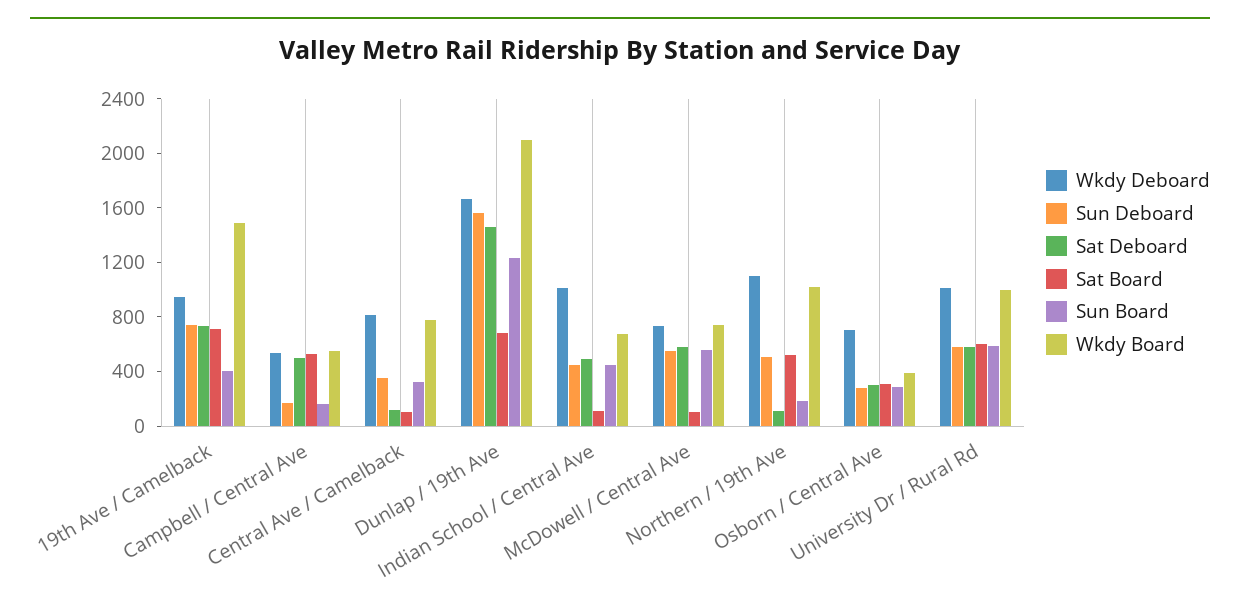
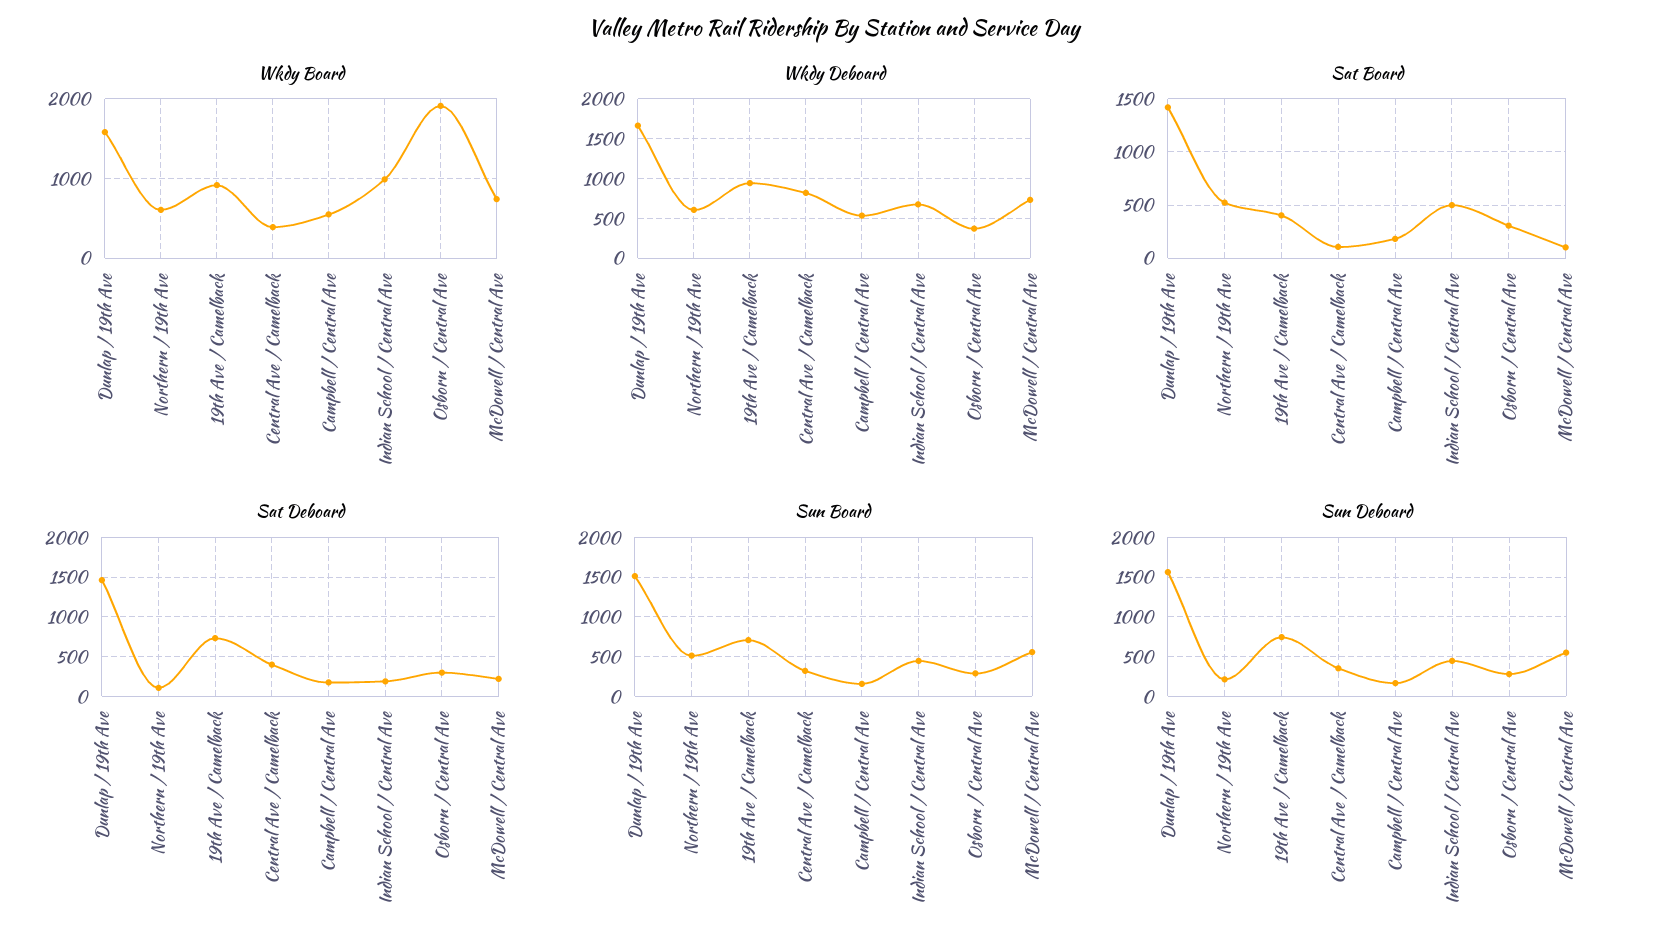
Sat Board, 19th Ave / Camelback: 700 -> 400
Sun Board, 19th Ave / Camelback: 400 -> 700
Wkdy Board, 19th Ave / Camelback: 1500 -> 900
Sat Deboard, Campbell / Central Ave: 500 -> 200
Sat Board, Campbell / Central Ave: 500 -> 200
Sat Deboard, Central Ave / Camelback: 100 -> 400
Wkdy Board, Central Ave / Camelback: 800 -> 400
Sat Board, Dunlap / 19th Ave: 700 -> 1400
Sun Board, Dunlap / 19th Ave: 1200 -> 1500
Wkdy Board, Dunlap / 19th Ave: 2100 -> 1600
Wkdy Deboard, Indian School / Central Ave: 1000 -> 700
Sat Deboard, Indian School / Central Ave: 500 -> 200
Sat Board, Indian School / Central Ave: 100 -> 500
Wkdy Board, Indian School / Central Ave: 700 -> 1000
Sat Deboard, McDowell / Central Ave: 600 -> 200
Wkdy Deboard, Northern / 19th Ave: 1100 -> 600
Sun Deboard, Northern / 19th Ave: 500 -> 200
Sun Board, Northern / 19th Ave: 200 -> 500
Wkdy Board, Northern / 19th Ave: 1000 -> 600
Wkdy Deboard, Osborn / Central Ave: 700 -> 400
Wkdy Board, Osborn / Central Ave: 400 -> 1900
Wkdy Deboard, University Dr / Rural Rd: 1000 -> none
Sun Deboard, University Dr / Rural Rd: 600 -> none
Sat Deboard, University Dr / Rural Rd: 600 -> none
Sat Board, University Dr / Rural Rd: 600 -> none
Sun Board, University Dr / Rural Rd: 600 -> none
Wkdy Board, University Dr / Rural Rd: 1000 -> none

